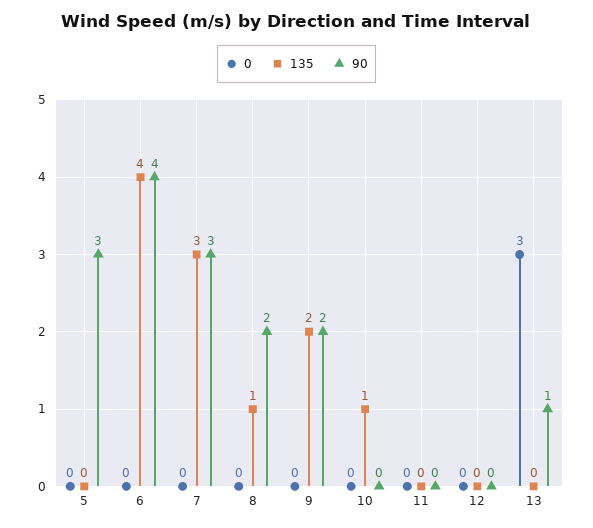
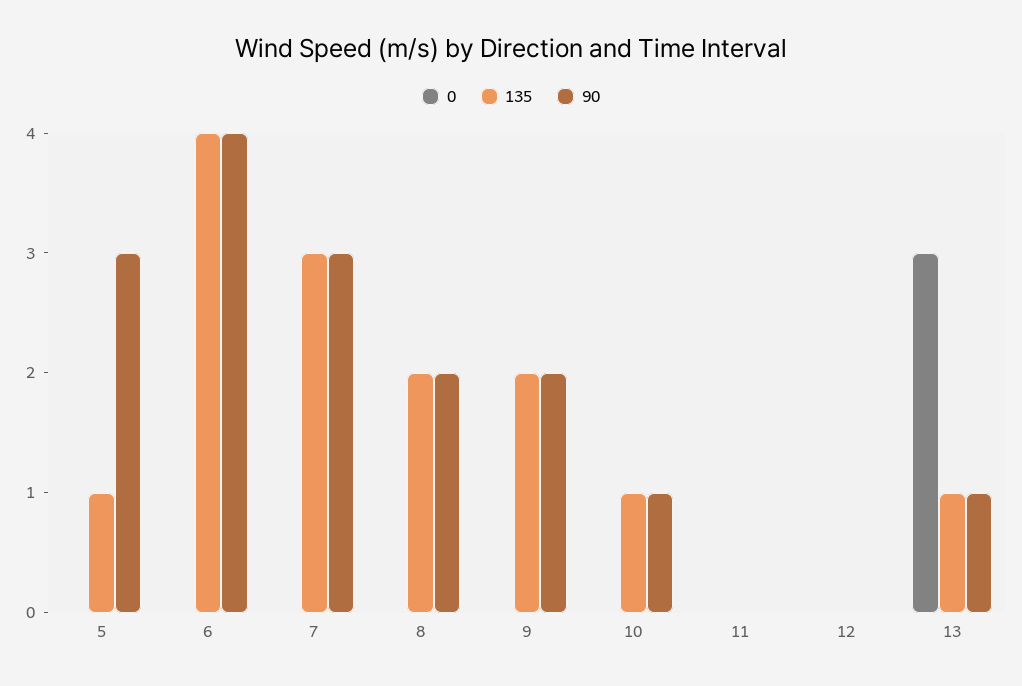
135, 5: 0 -> 1
135, 8: 1 -> 2
90, 10: 0 -> 1
135, 13: 0 -> 1

